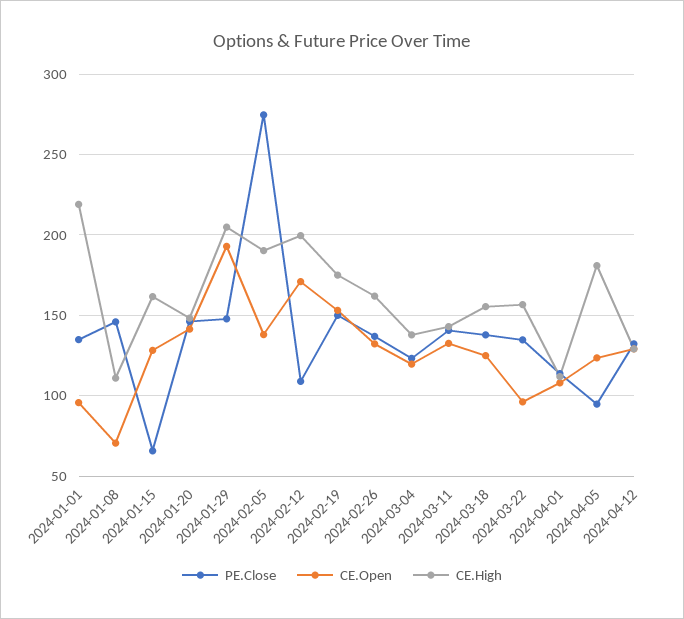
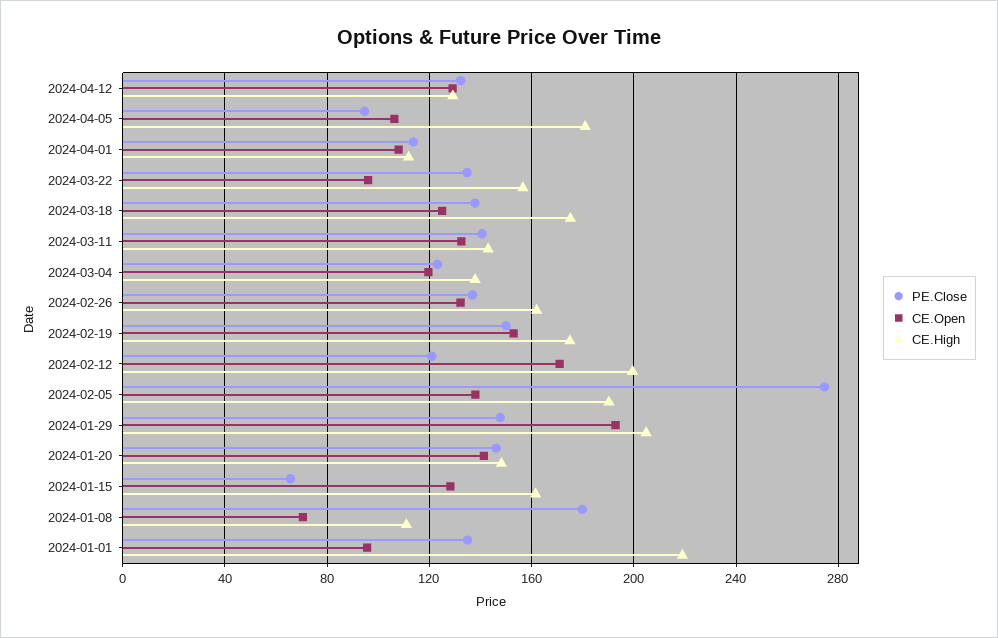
PE.Close, 2024-01-08: 145 -> 180
PE.Close, 2024-02-12: 110 -> 120
CE.High, 2024-03-18: 155 -> 175
CE.Open, 2024-04-05: 125 -> 105

